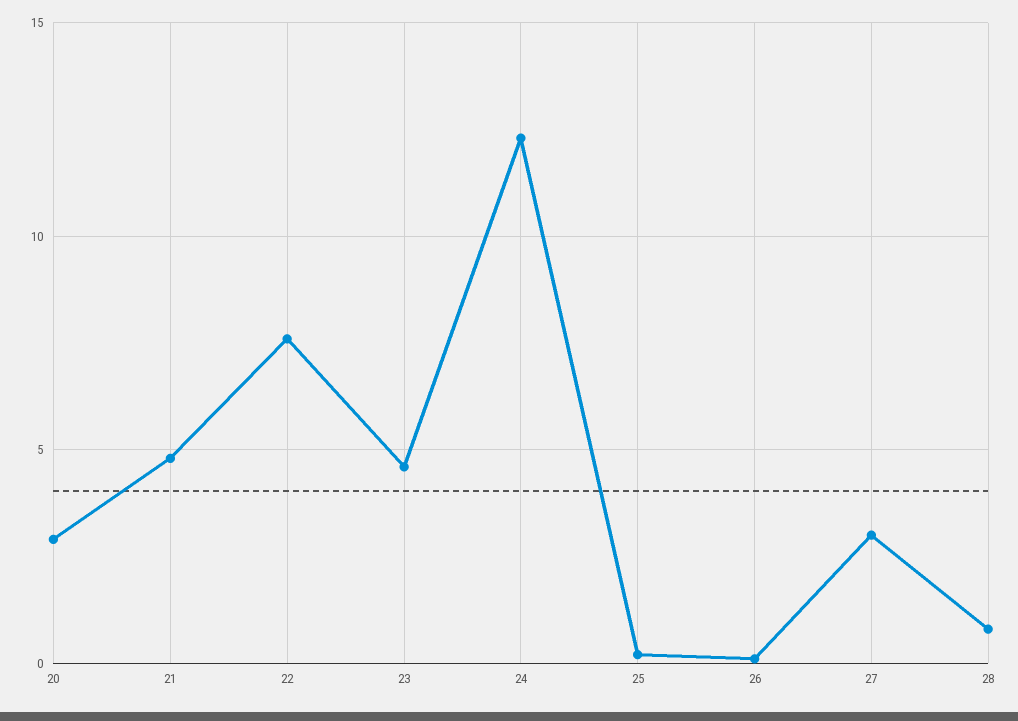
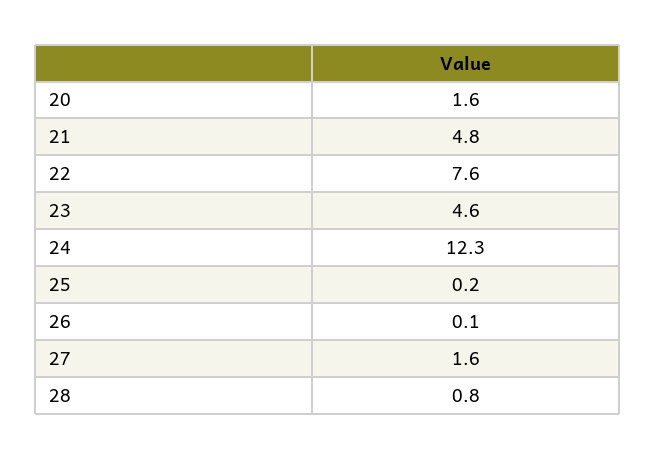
20: 3 -> 1.6
27: 3 -> 1.6

